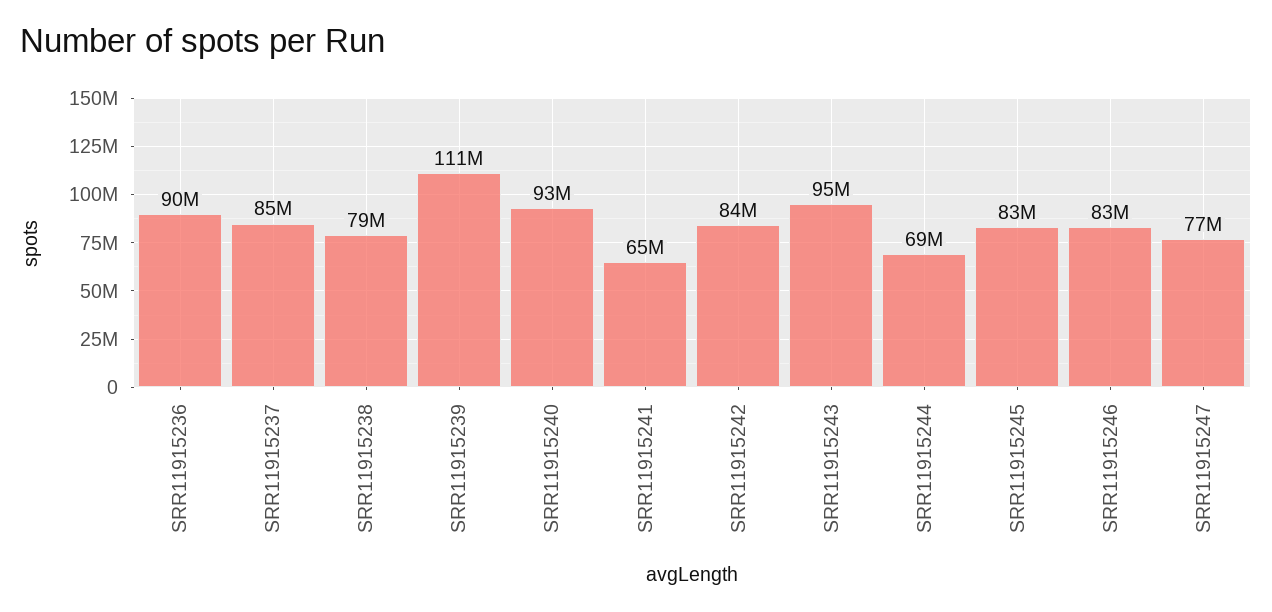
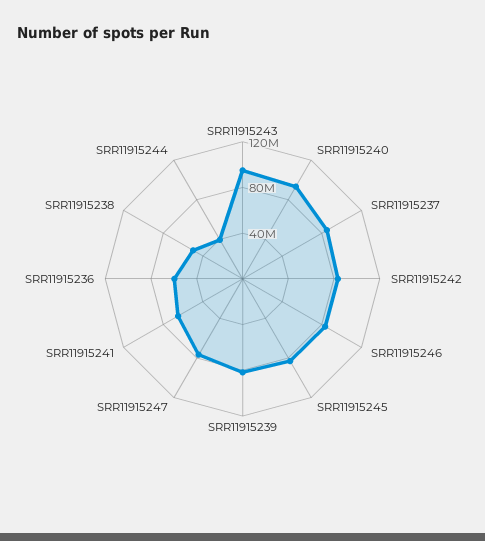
SRR11915236: 90000000 -> 60000000
SRR11915238: 79000000 -> 50000000
SRR11915239: 111000000 -> 80000000
SRR11915244: 69000000 -> 40000000

